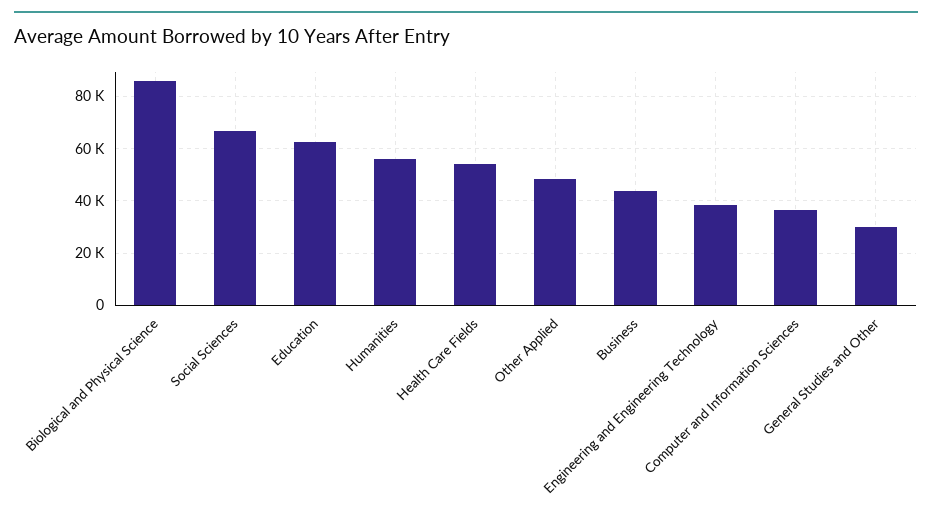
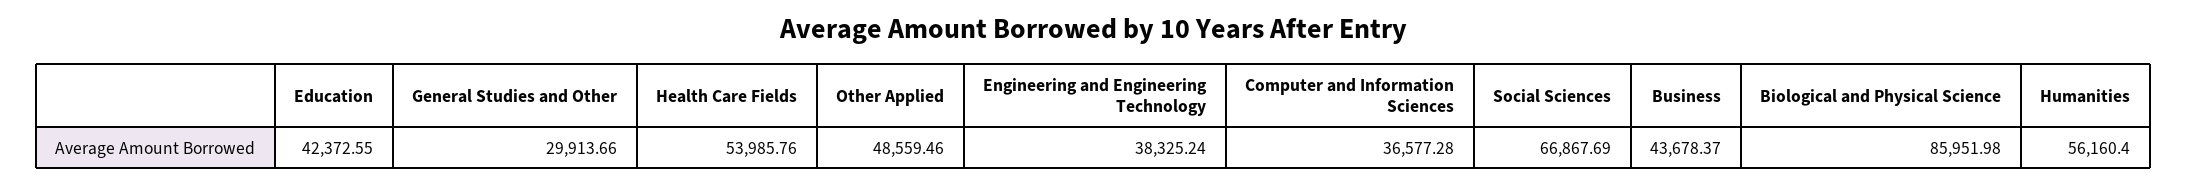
Education: 62500 -> 42372.55

